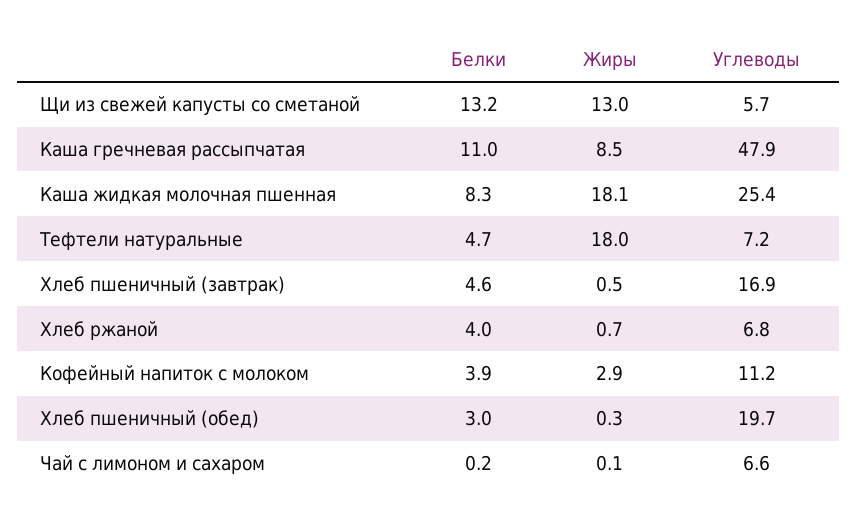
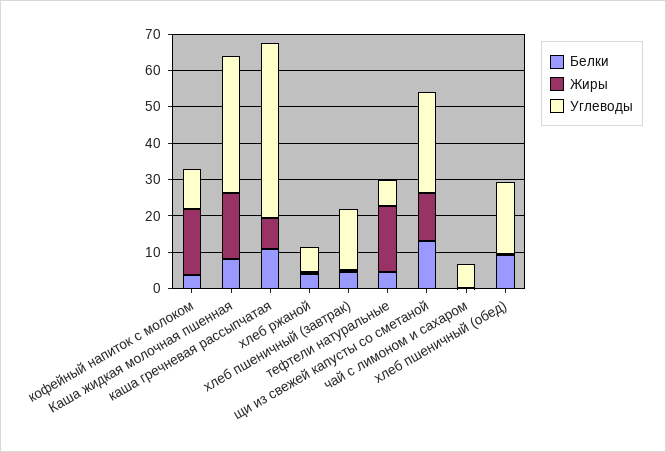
Углеводы, Щи из свежей капусты со сметаной: 5.7 -> 27.5
Углеводы, Каша жидкая молочная пшенная: 25.4 -> 37.5
Жиры, Кофейный напиток с молоком: 2.9 -> 17.5
Белки, Хлеб пшеничный (обед): 3 -> 10

